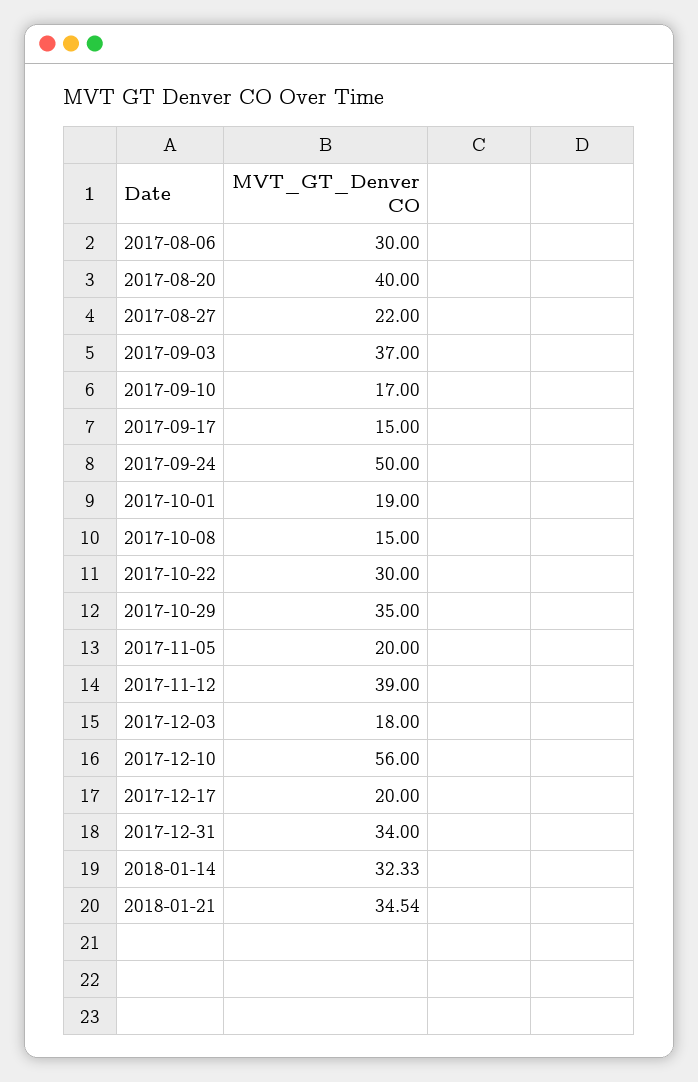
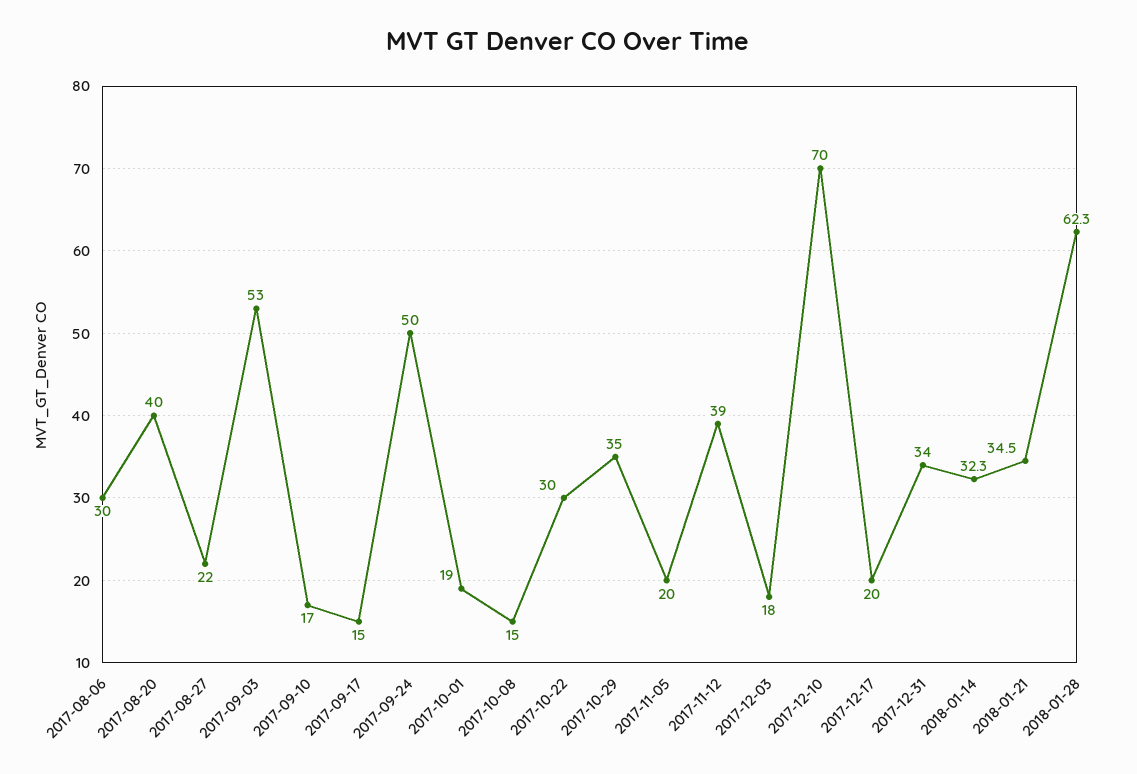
2017-09-03: 37 -> 53
2017-12-10: 56 -> 70
2018-01-28: none -> 62.3

